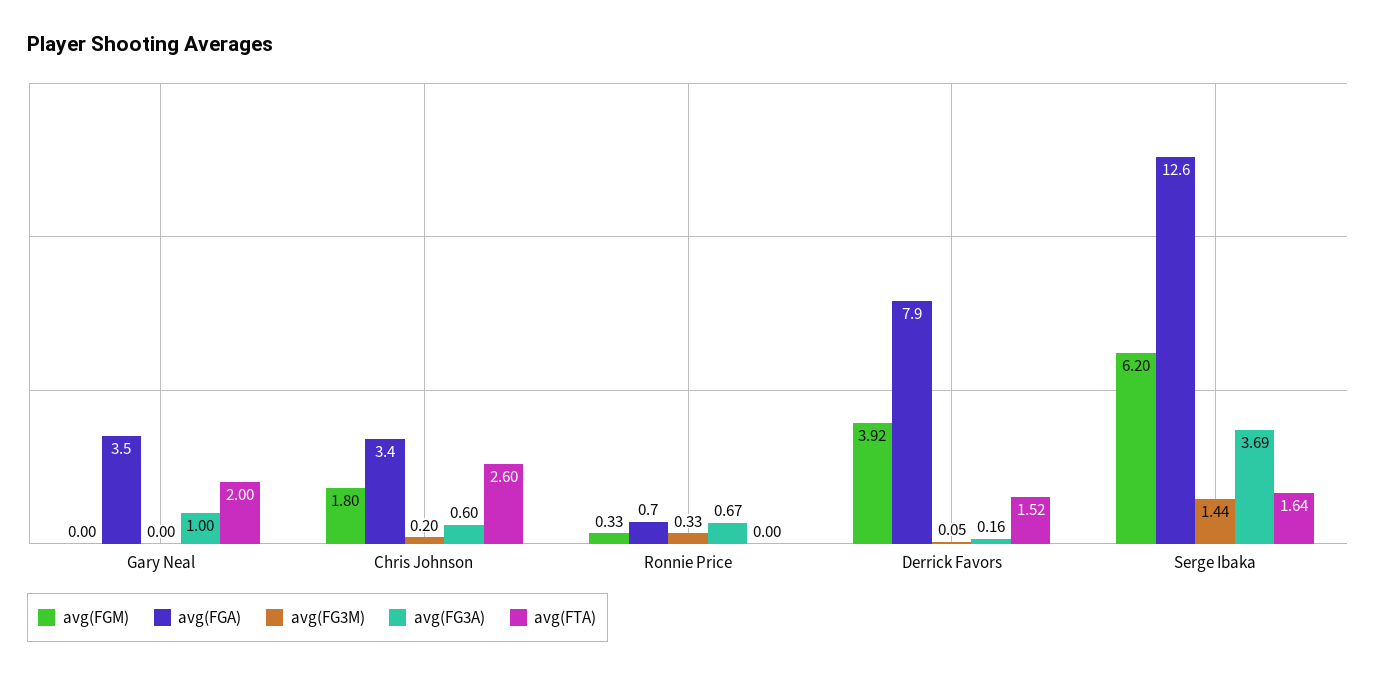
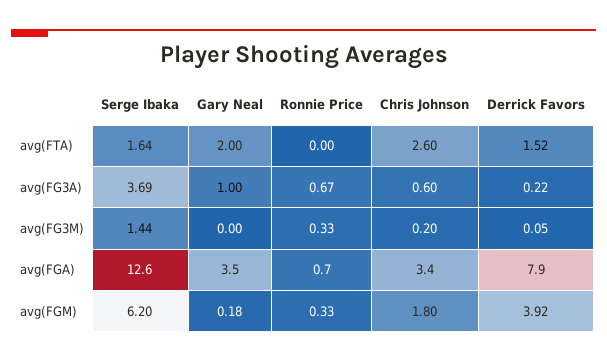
avg(FGM), Gary Neal: 0 -> 0.18
avg(FG3A), Derrick Favors: 0.16 -> 0.22

